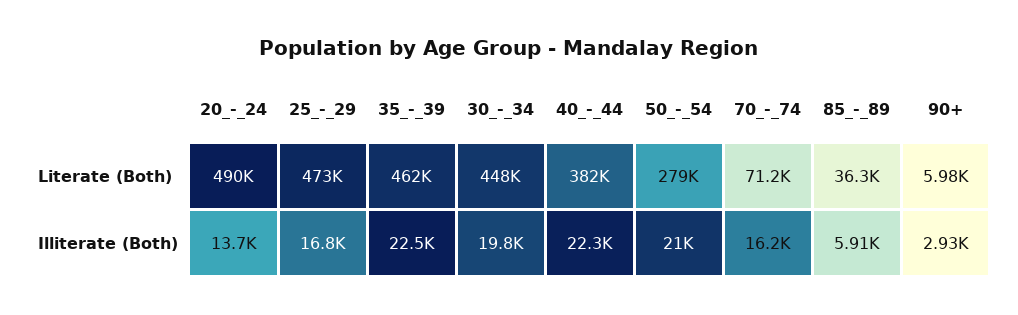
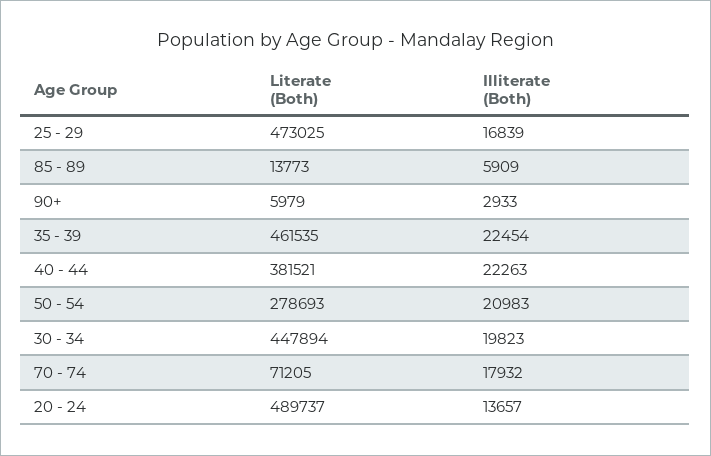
85_-_89, Literate (Both): 36300 -> 13773
70_-_74, Illiterate (Both): 16200 -> 17932

